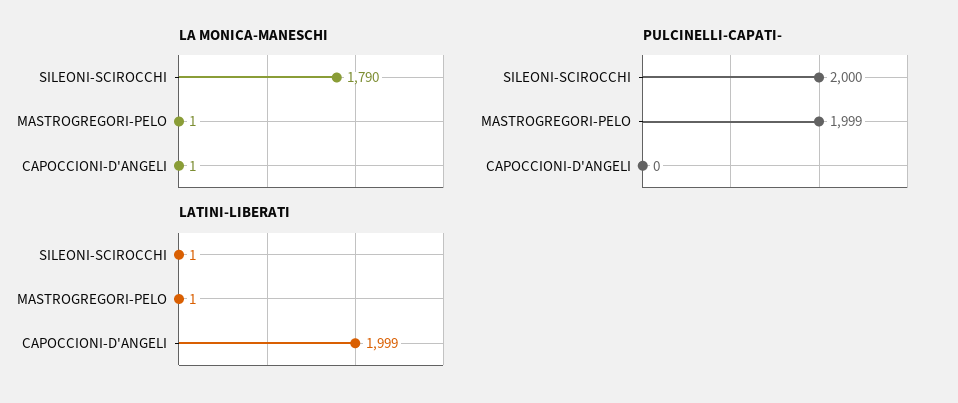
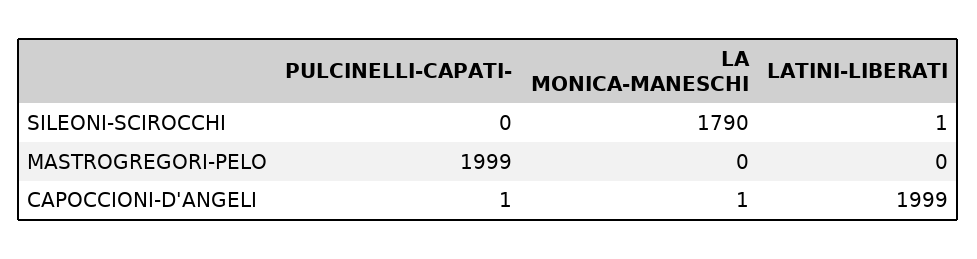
LA MONICA-MANESCHI, MASTROGREGORI-PELO: 1 -> 0
PULCINELLI-CAPATI-, SILEONI-SCIROCCHI: 2000 -> 0
PULCINELLI-CAPATI-, CAPOCCIONI-D'ANGELI: 0 -> 1
LATINI-LIBERATI, MASTROGREGORI-PELO: 1 -> 0

